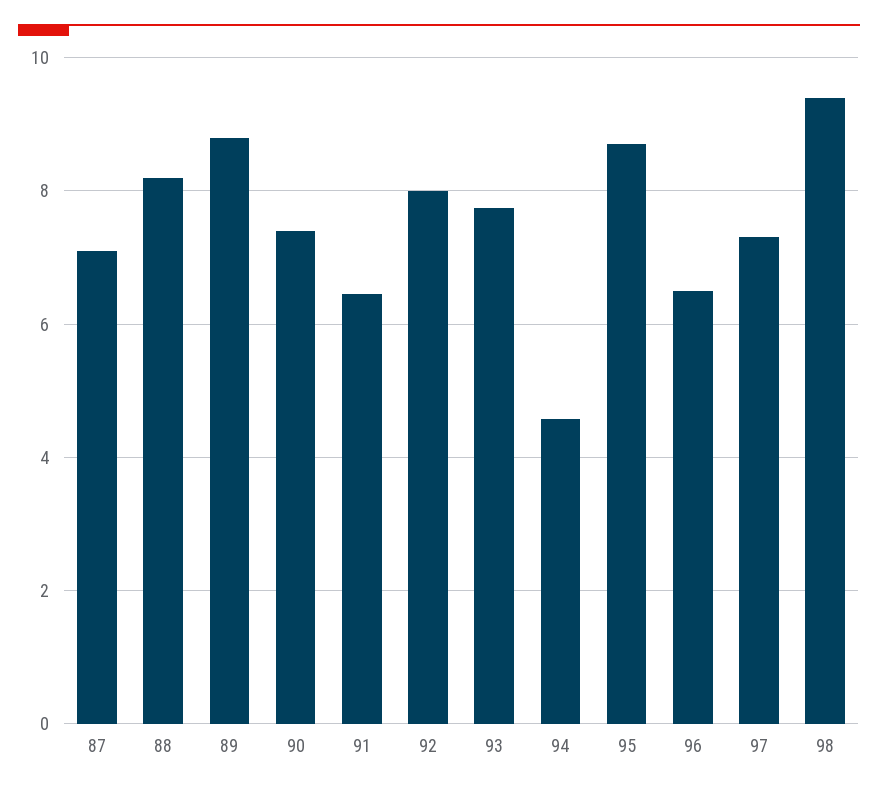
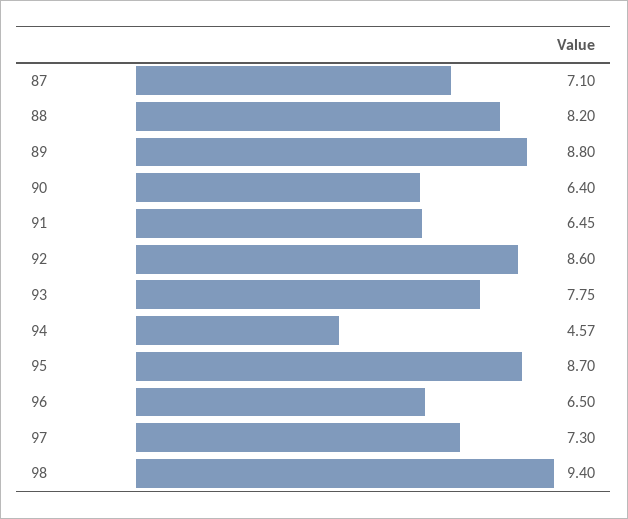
90: 7.4 -> 6.4
92: 8 -> 8.6

